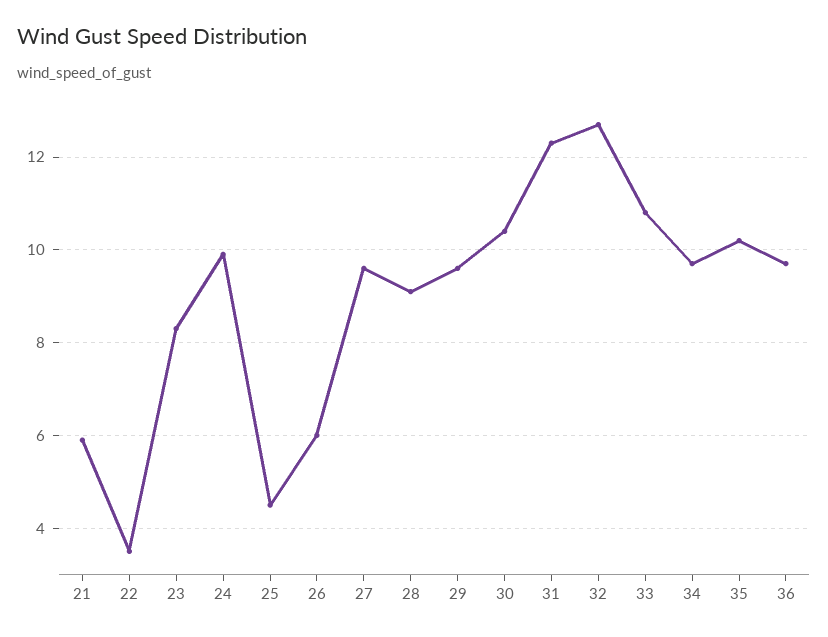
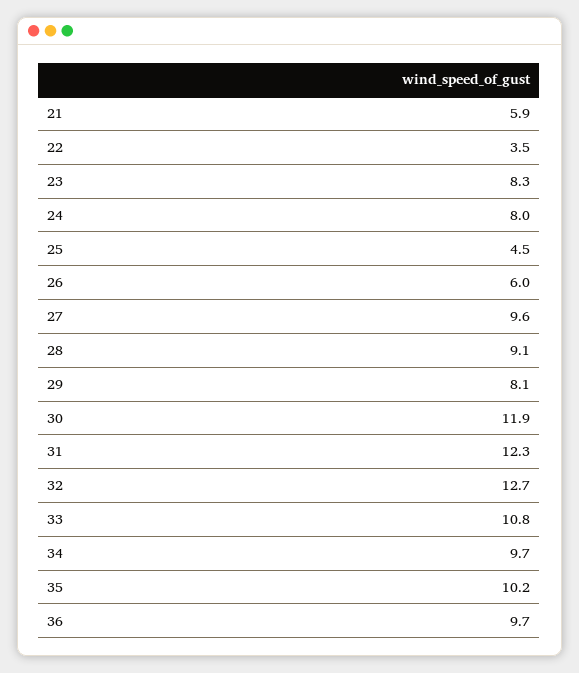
24: 10 -> 8
29: 9.5 -> 8.1
30: 10.5 -> 11.9

